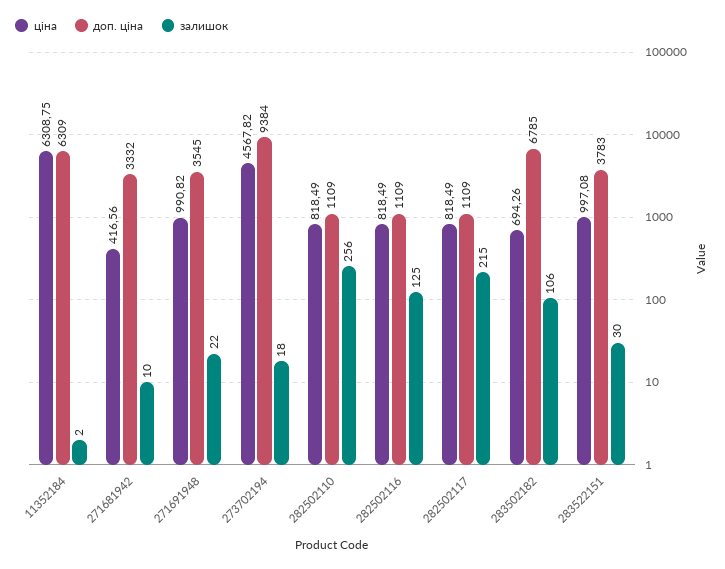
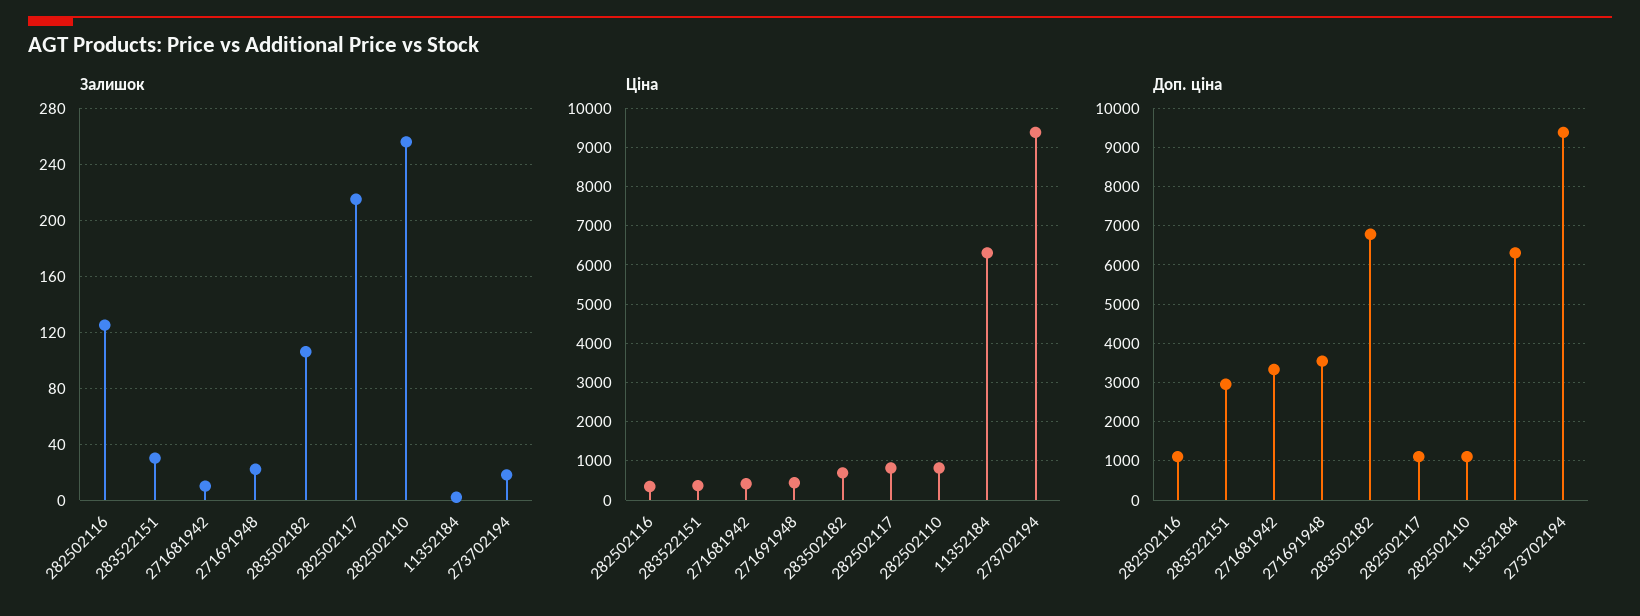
ціна, 271691948: 990.82 -> 400
ціна, 273702194: 4567.82 -> 9400
ціна, 282502116: 818.49 -> 400
ціна, 283522151: 997.08 -> 400
доп. ціна, 283522151: 3783 -> 3000

